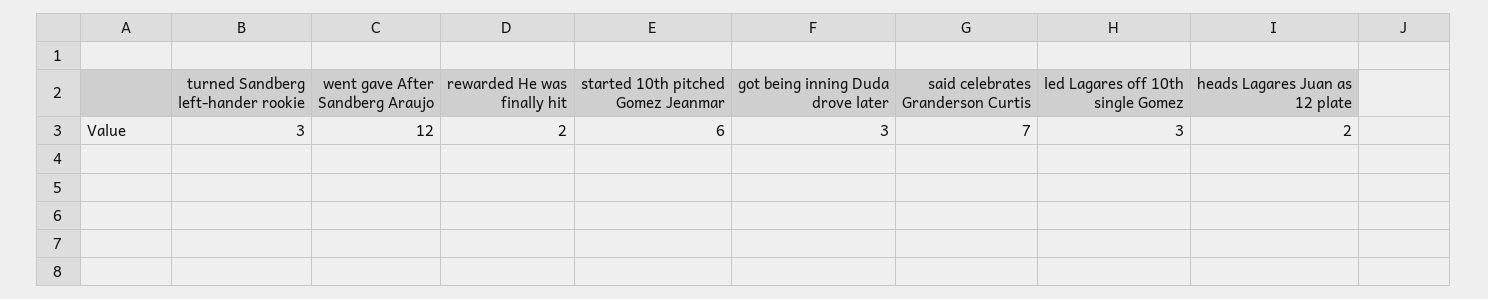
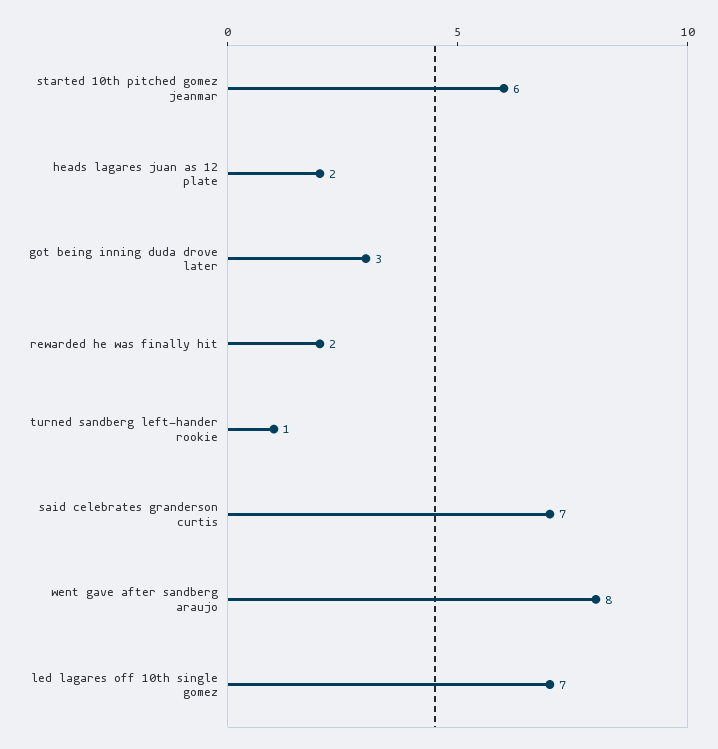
turned Sandberg left-hander rookie: 3 -> 1
went gave After Sandberg Araujo: 12 -> 8
led Lagares off 10th single Gomez: 3 -> 7

